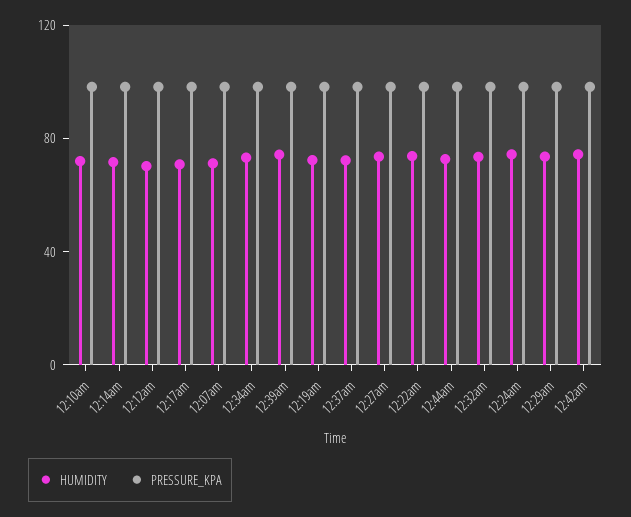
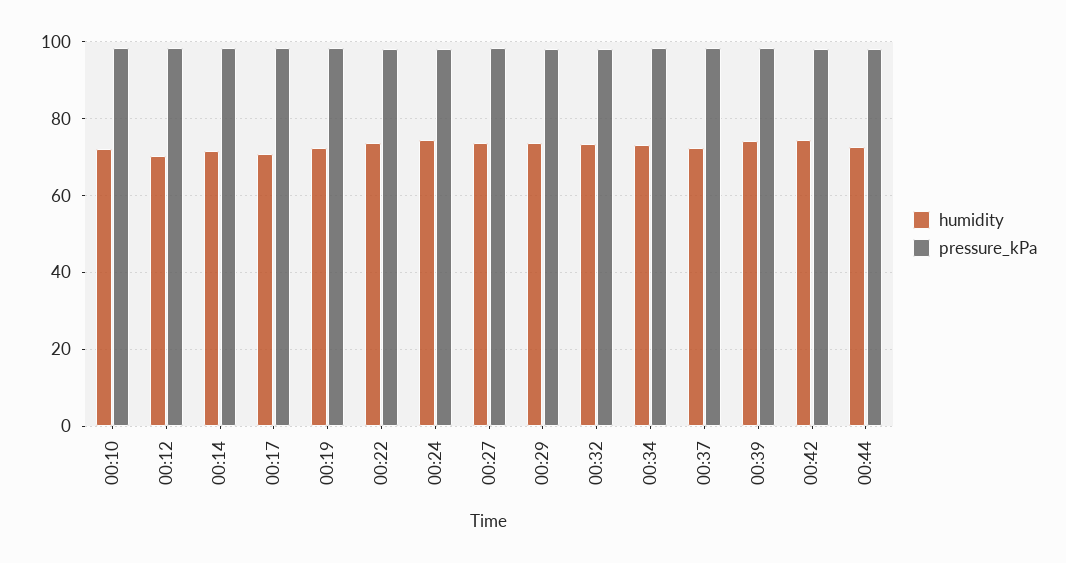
HUMIDITY, 12:07am: 70 -> none
PRESSURE_KPA, 12:07am: 100 -> none

